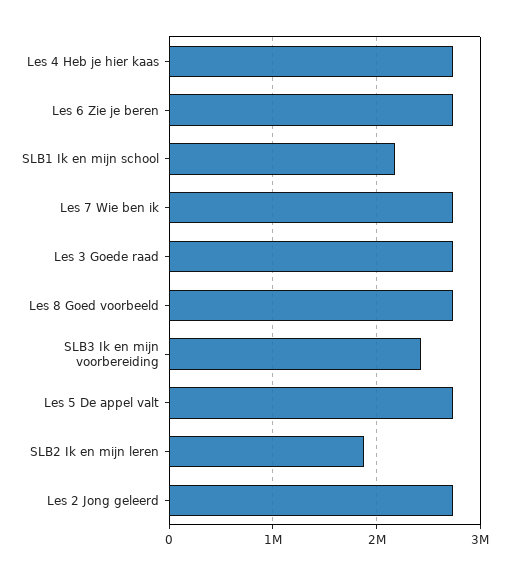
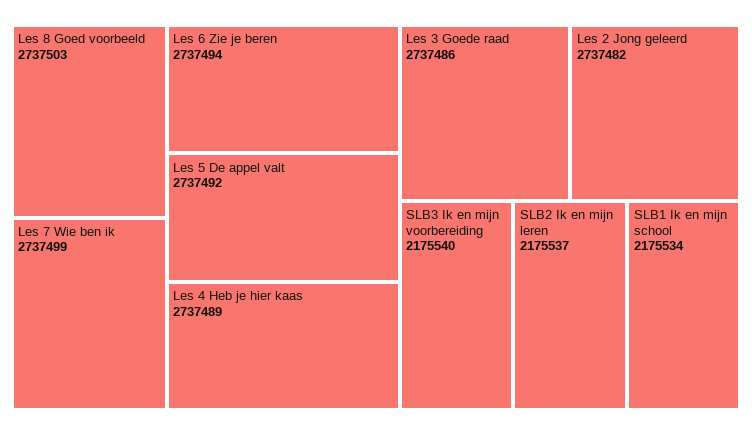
SLB3 Ik en mijn voorbereiding: 2400000 -> 2175540
SLB2 Ik en mijn leren: 1900000 -> 2175537

